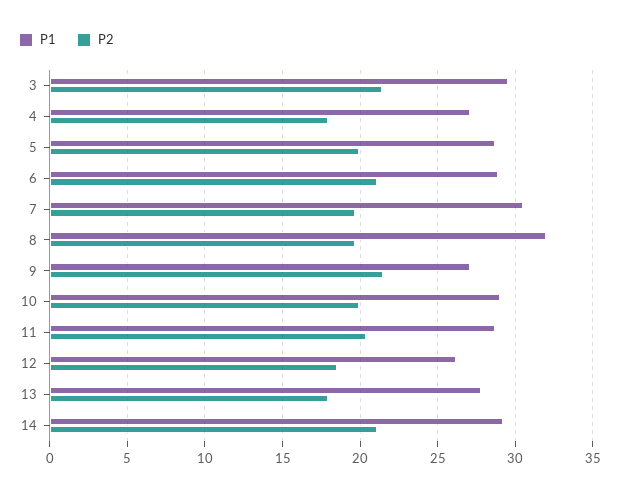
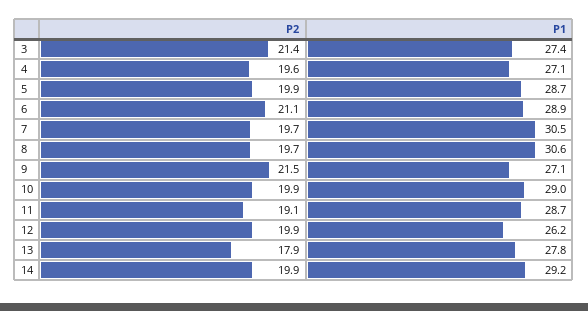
P1, 3: 29.5 -> 27.4
P2, 4: 18 -> 19.6
P1, 8: 32 -> 30.6
P2, 11: 20.5 -> 19.1
P2, 12: 18.5 -> 19.9
P2, 14: 21 -> 19.9

